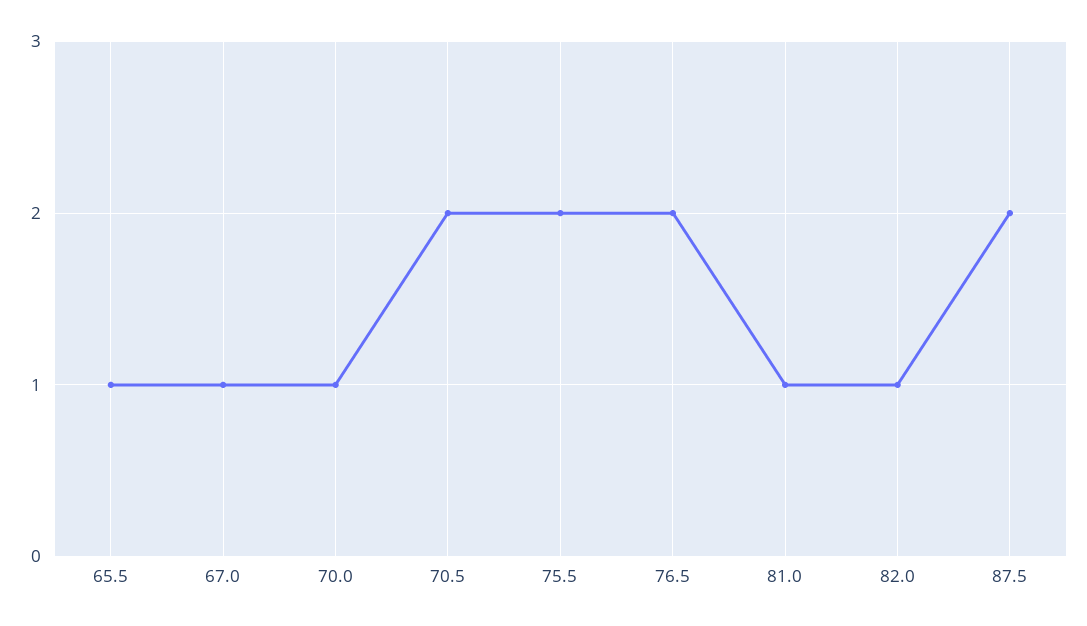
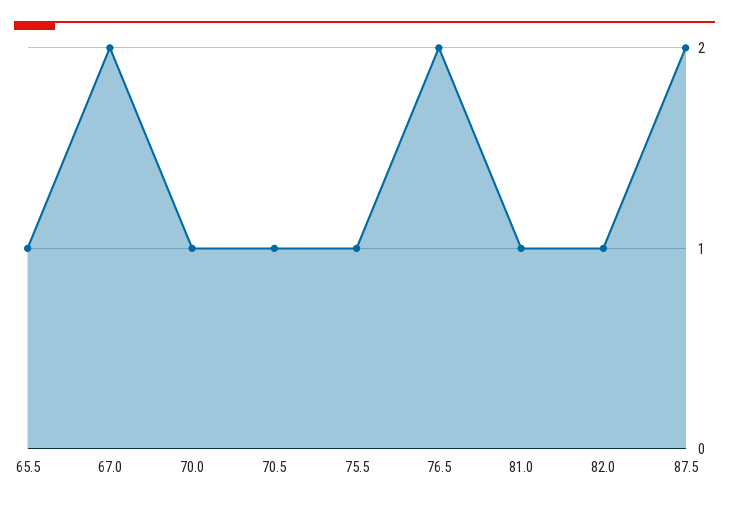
67.0: 1 -> 2
70.5: 2 -> 1
75.5: 2 -> 1

